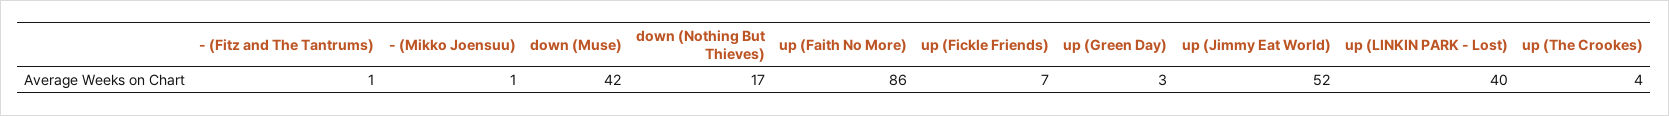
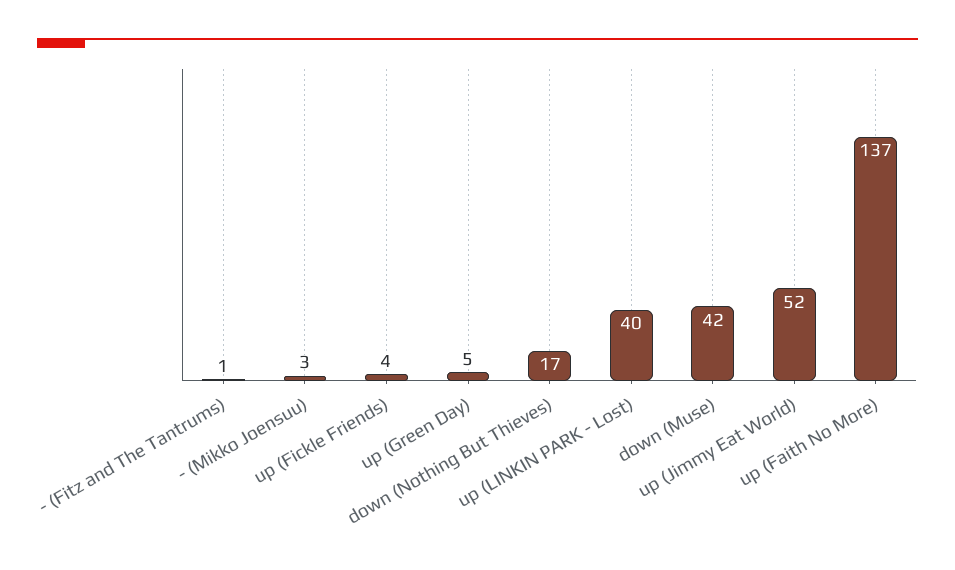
- (Mikko Joensuu): 1 -> 3
up (Faith No More): 86 -> 137
up (Fickle Friends): 7 -> 4
up (Green Day): 3 -> 5
up (The Crookes): 4 -> none

